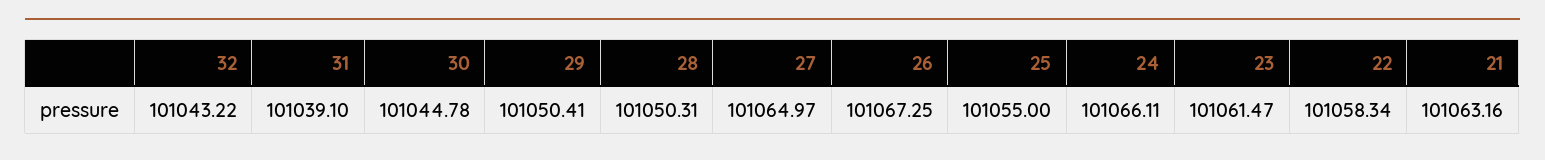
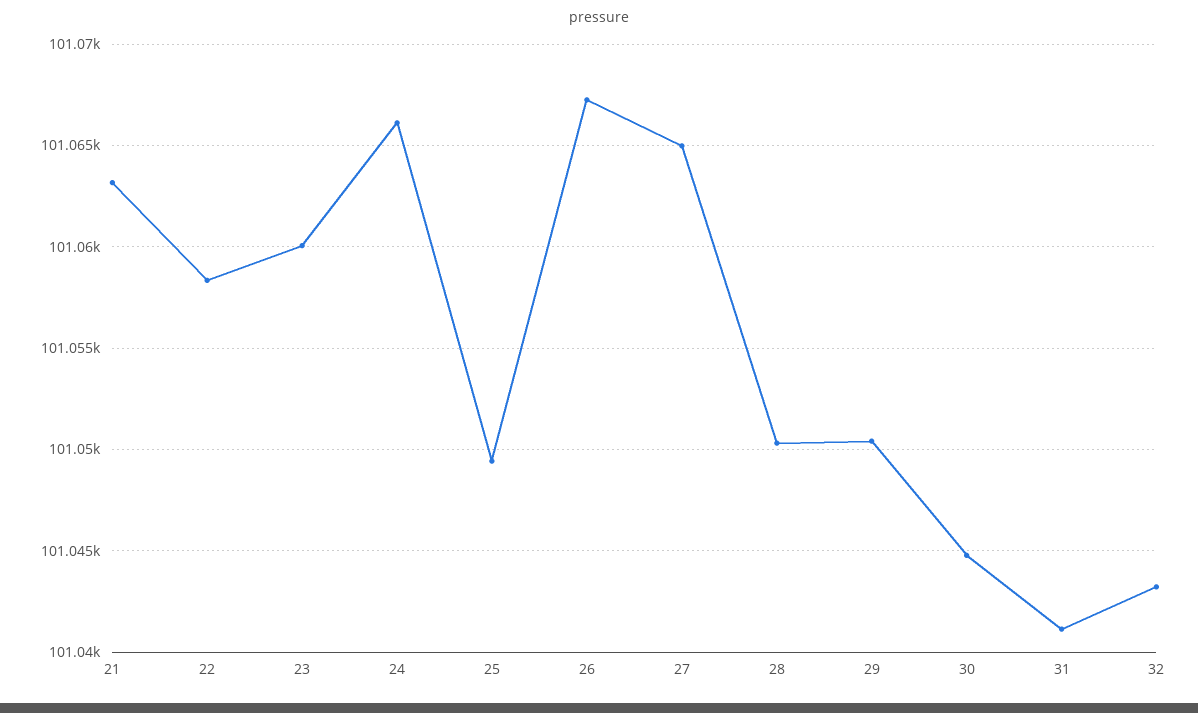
31: 101039.1 -> 101041
25: 101055 -> 101049.5
23: 101061.47 -> 101060

